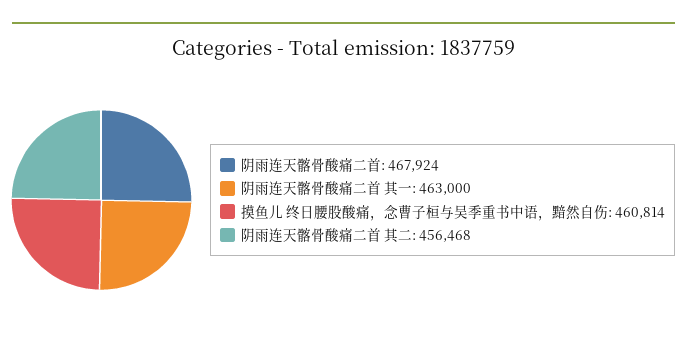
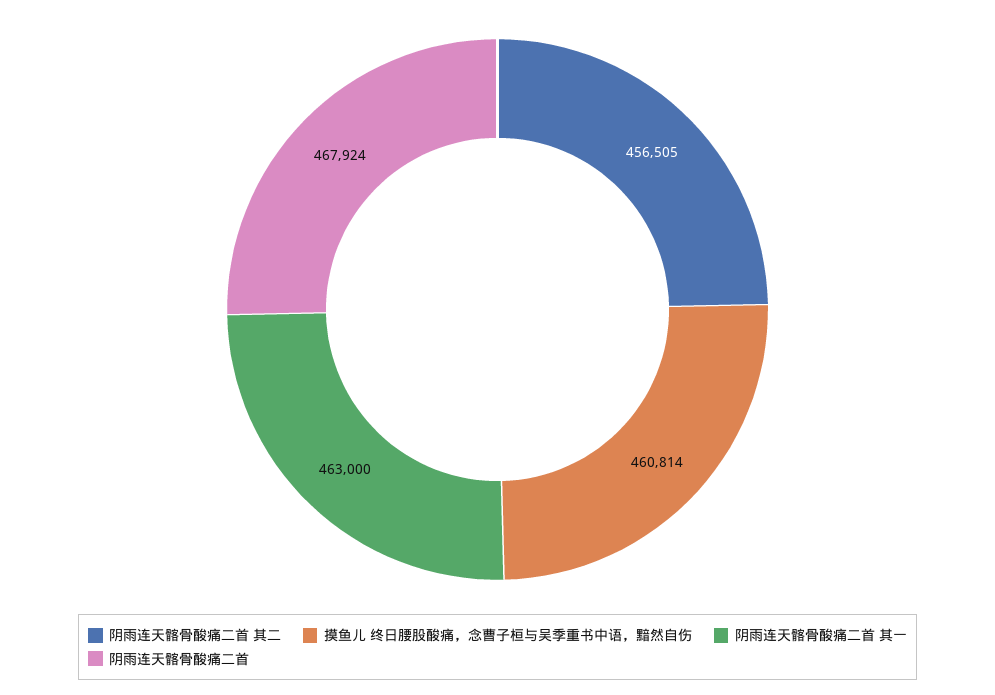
阴雨连天髂骨酸痛二首 其二: 456468 -> 456505

